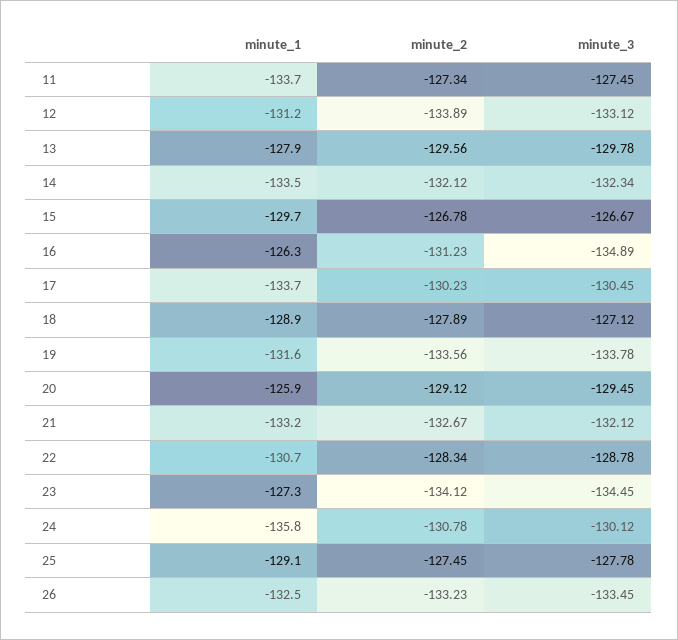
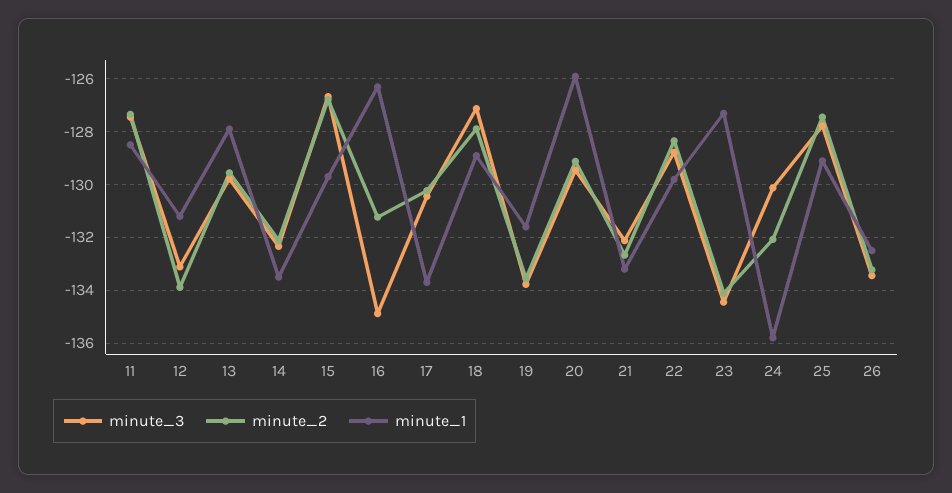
minute_1, 11: -133.7 -> -128.5
minute_1, 22: -130.7 -> -129.75
minute_2, 24: -130.78 -> -132

